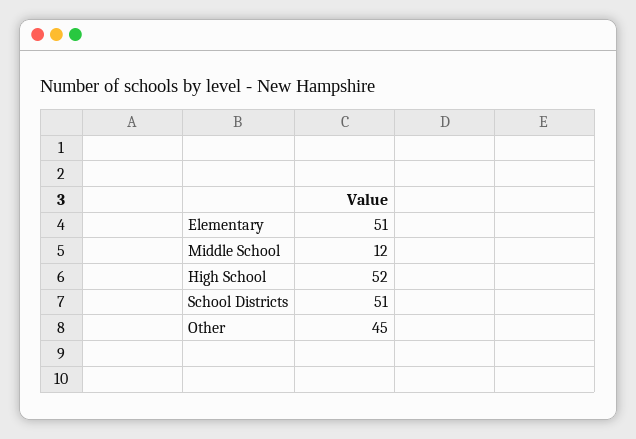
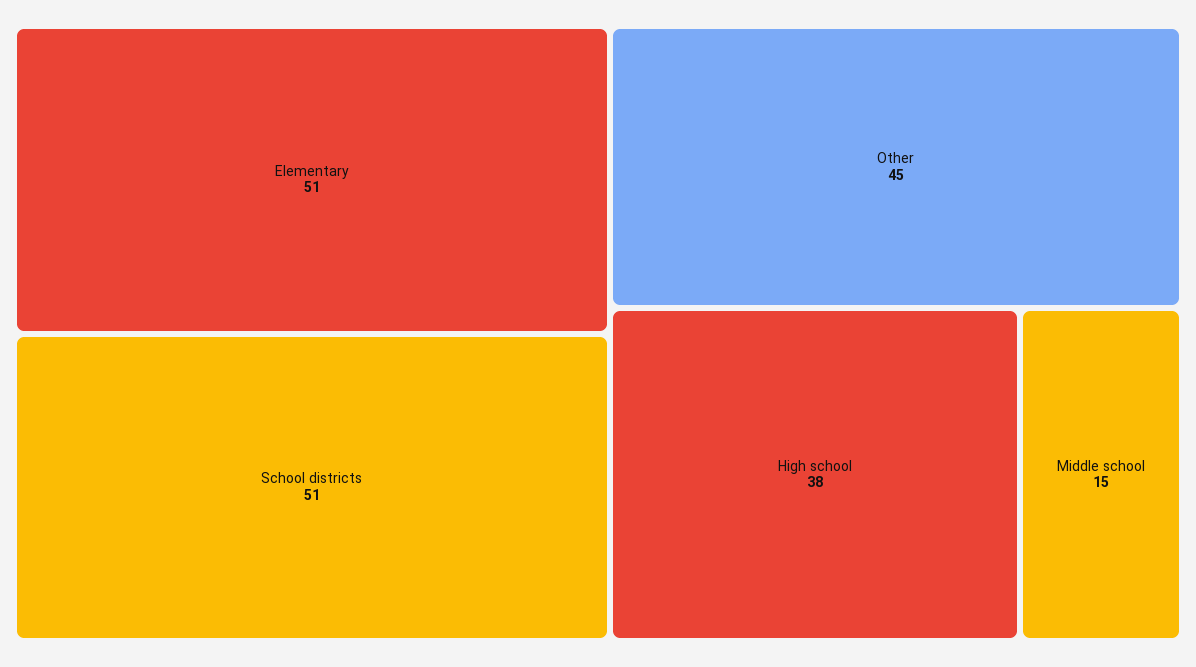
Middle School: 12 -> 15
High School: 52 -> 38

